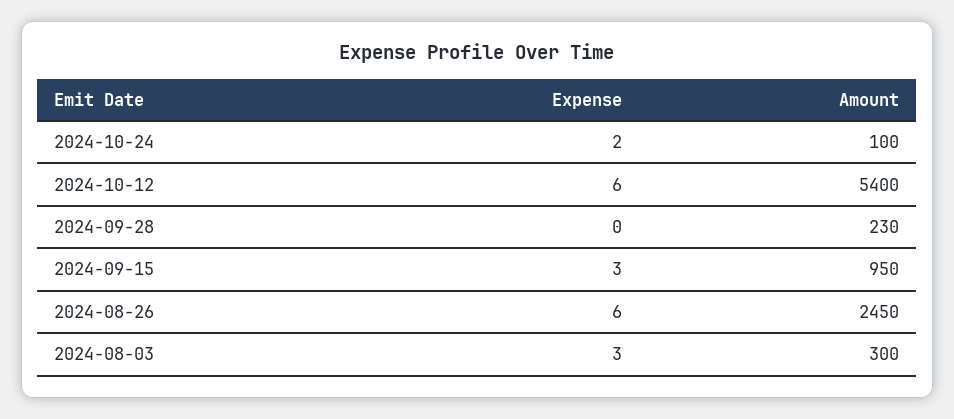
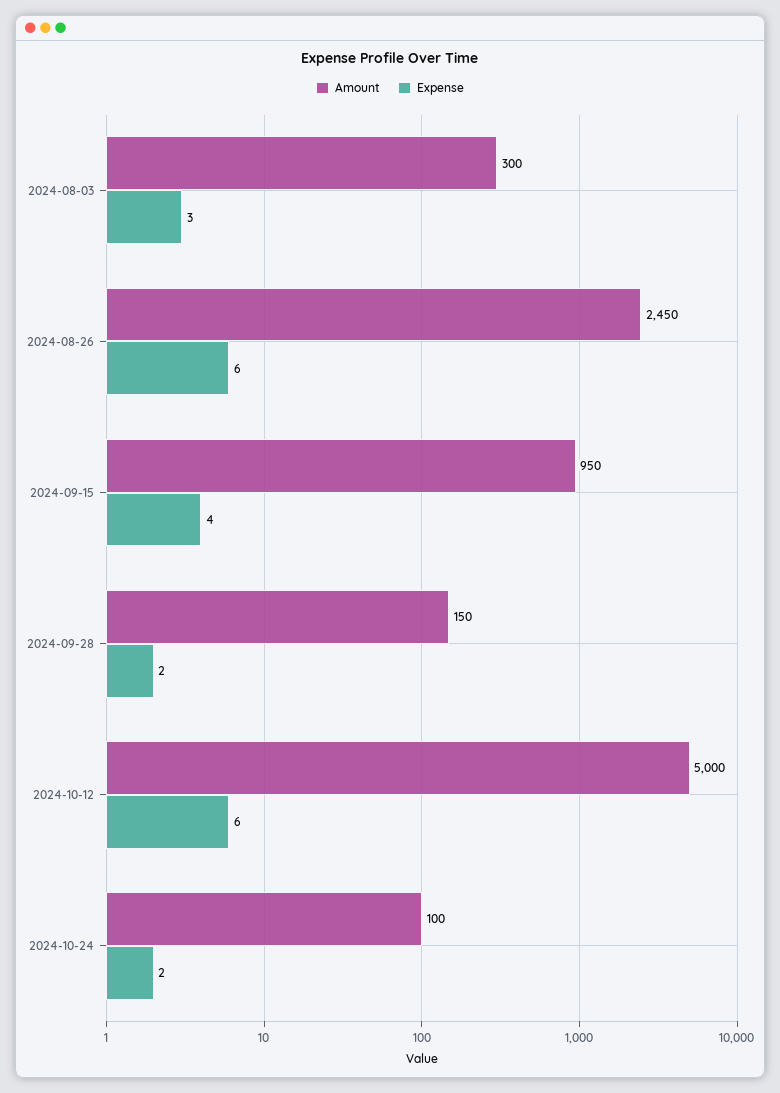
Amount, 2024-10-12: 5400 -> 5000
Expense, 2024-09-28: 0 -> 2
Amount, 2024-09-28: 230 -> 150
Expense, 2024-09-15: 3 -> 4

